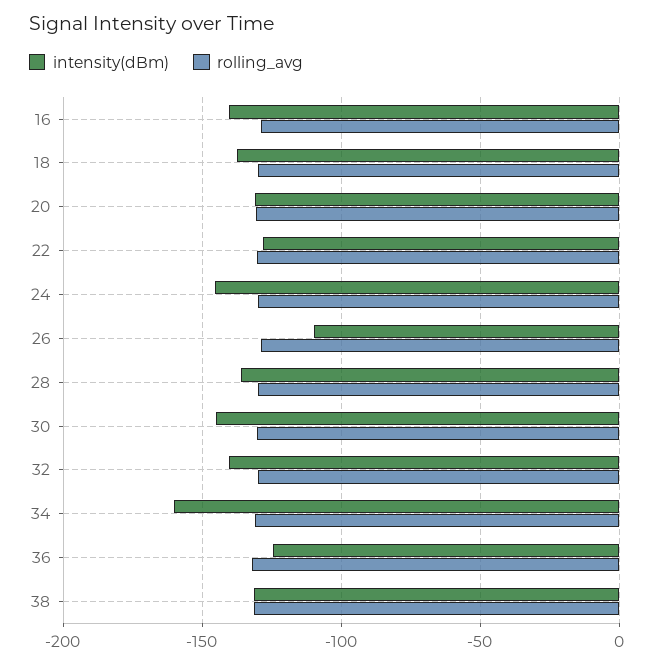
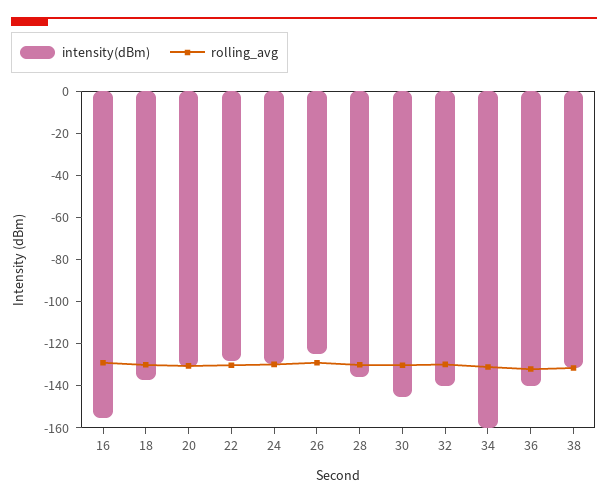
intensity(dBm), 16: -140 -> -155
intensity(dBm), 24: -145 -> -130
intensity(dBm), 26: -110 -> -125
intensity(dBm), 36: -125 -> -140

